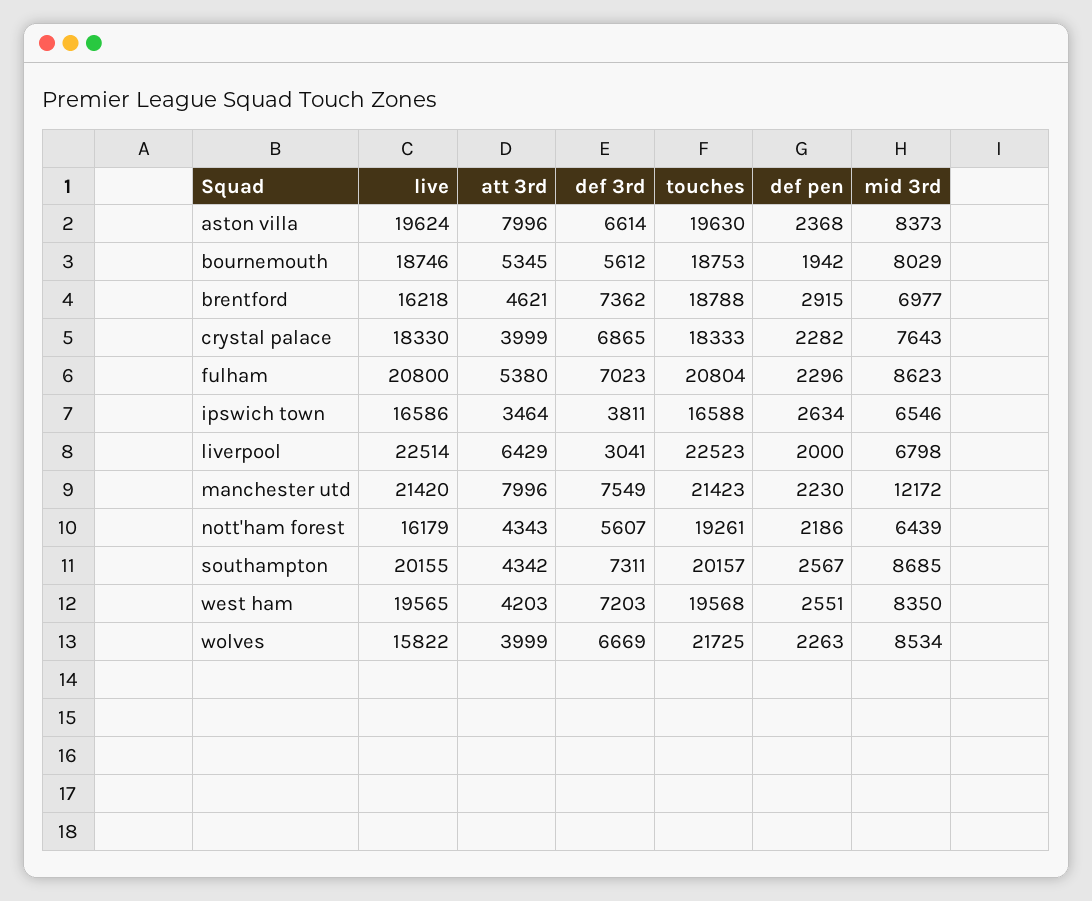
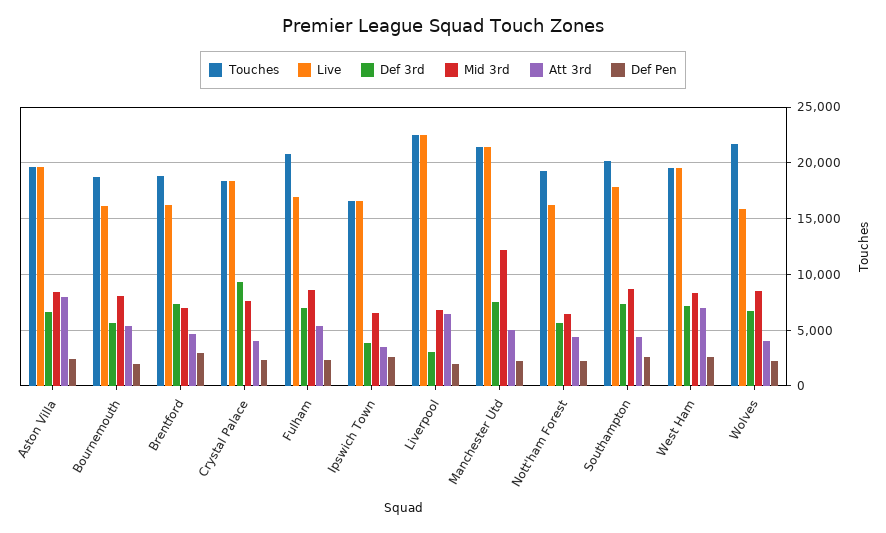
live, bournemouth: 18746 -> 16000
def 3rd, crystal palace: 6865 -> 9000
live, fulham: 20800 -> 17000
att 3rd, manchester utd: 7996 -> 5000
live, southampton: 20155 -> 18000
att 3rd, west ham: 4203 -> 7000

